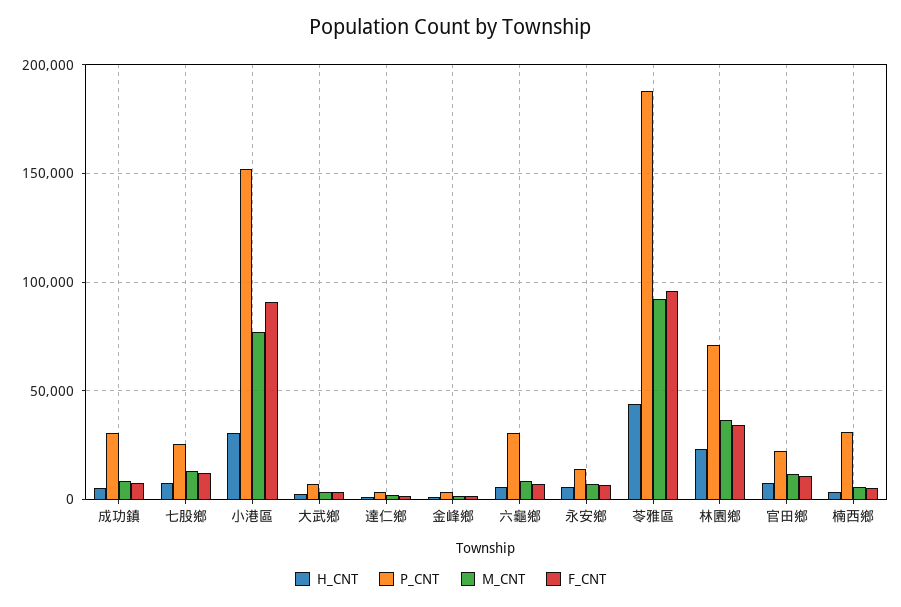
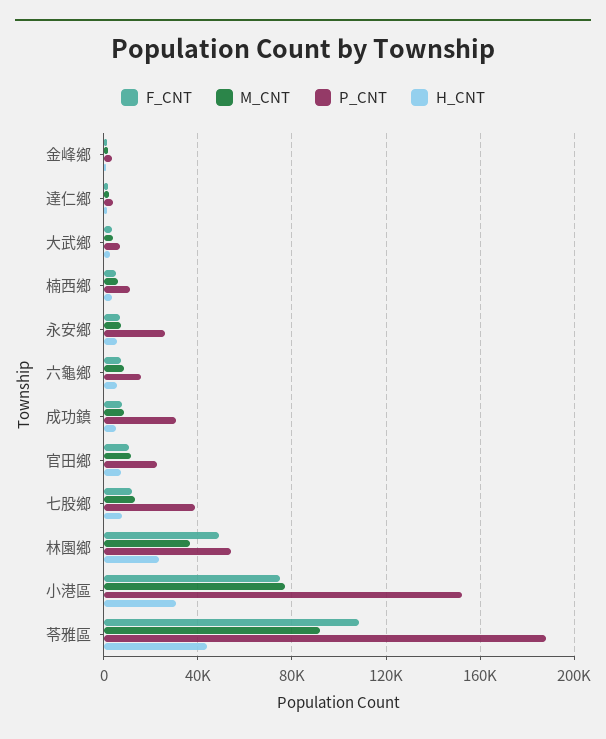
P_CNT, 七股鄉: 25000 -> 40000
F_CNT, 小港區: 90000 -> 75000
P_CNT, 六龜鄉: 30000 -> 15000
P_CNT, 永安鄉: 15000 -> 25000
F_CNT, 苓雅區: 95000 -> 110000
P_CNT, 林園鄉: 70000 -> 55000
F_CNT, 林園鄉: 35000 -> 50000
P_CNT, 楠西鄉: 30000 -> 10000

